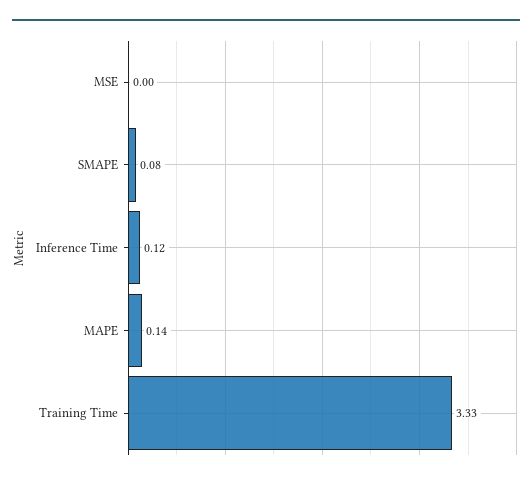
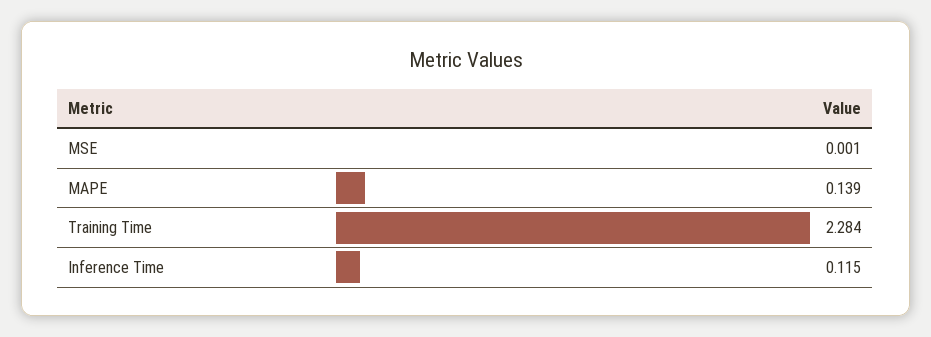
SMAPE: 0.08 -> none
Training Time: 3.33 -> 2.284

